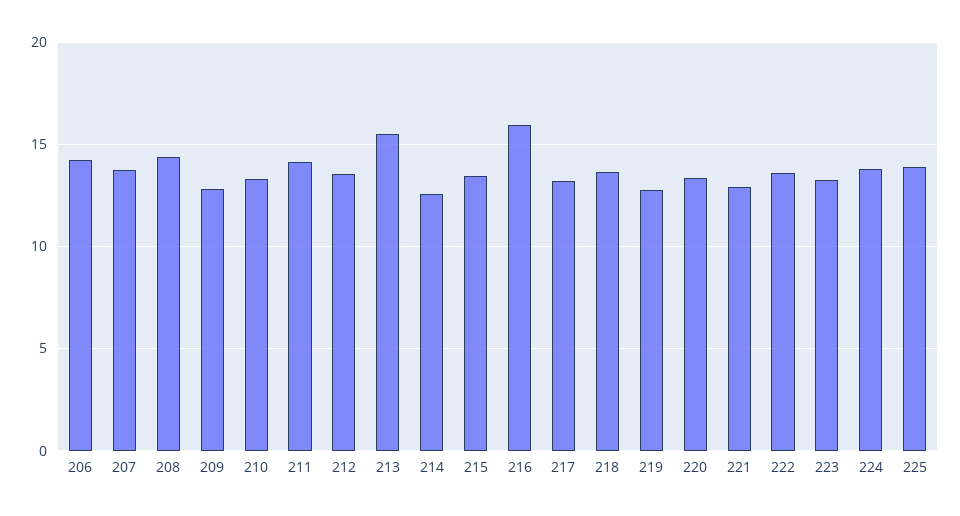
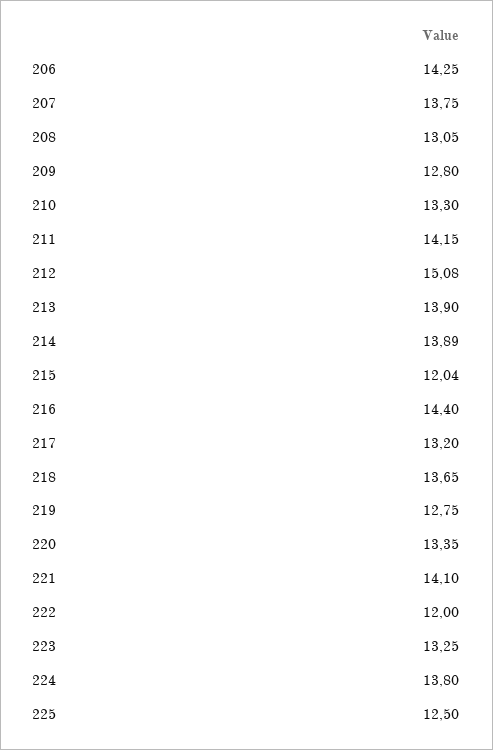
208: 14.5 -> 13.05
212: 13.5 -> 15.08
213: 15.5 -> 13.9
214: 12.5 -> 13.89
215: 13.5 -> 12.04
216: 16 -> 14.4
221: 13 -> 14.1
222: 13.5 -> 12
225: 14 -> 12.5

